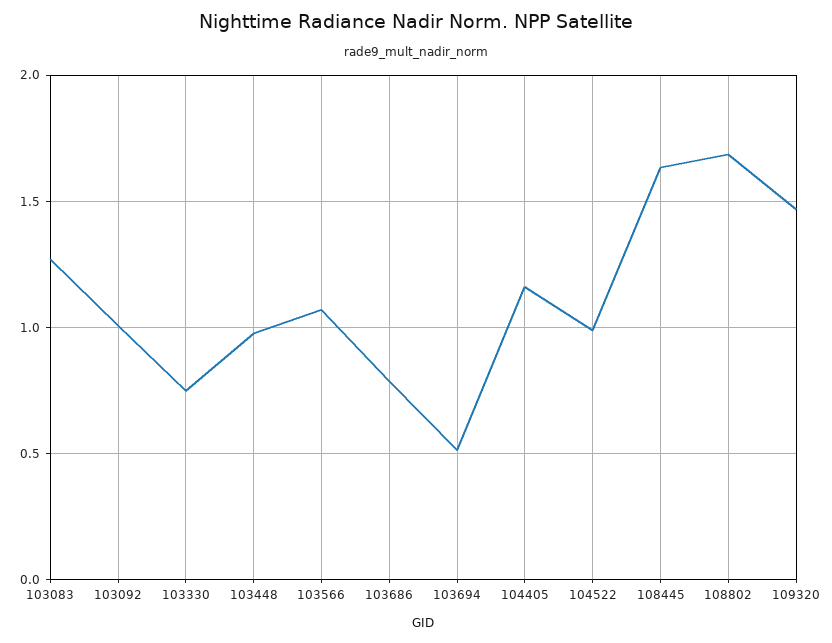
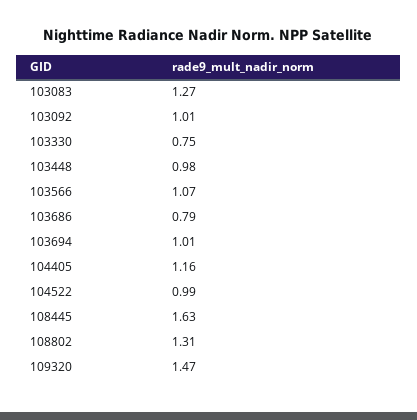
103694: 0.5 -> 1.01
108802: 1.7 -> 1.31

